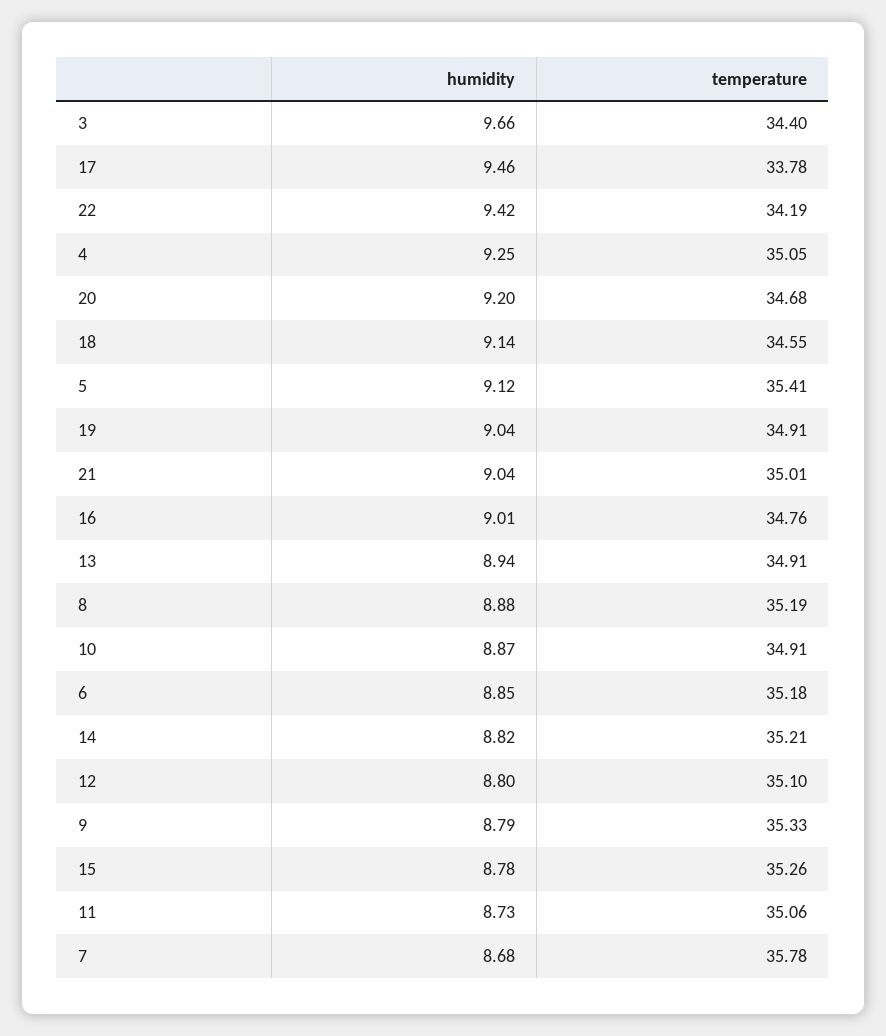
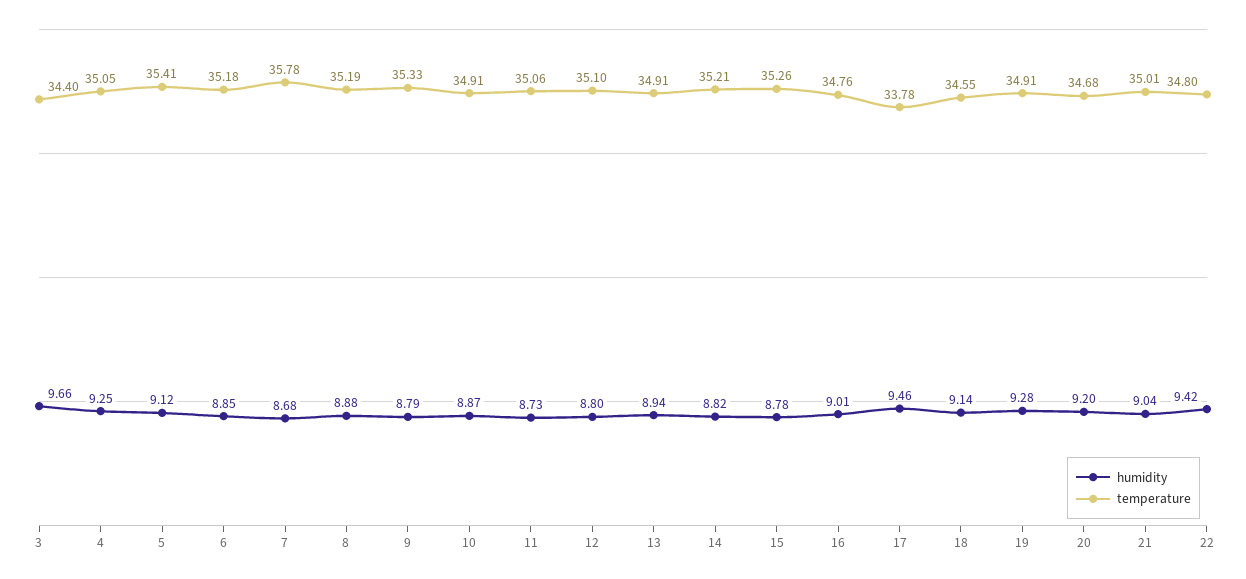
temperature, 22: 34.19 -> 34.8
humidity, 19: 9.04 -> 9.28

